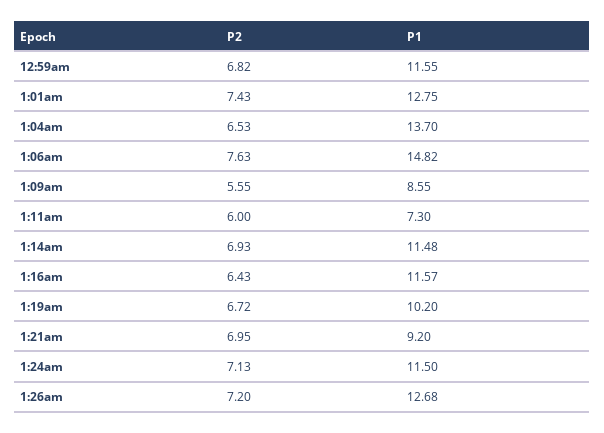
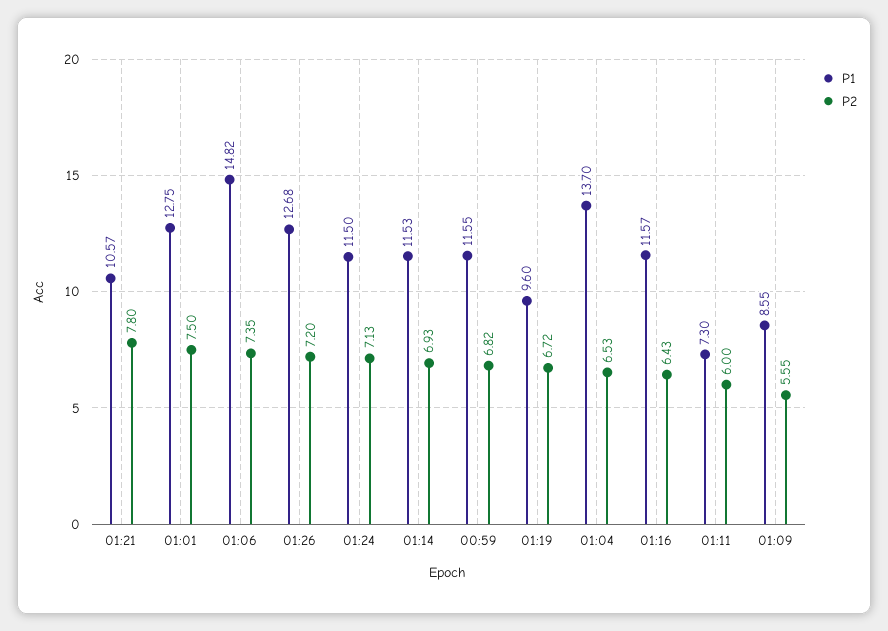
P2, 1:01am: 7.43 -> 7.5
P2, 1:06am: 7.63 -> 7.35
P1, 1:14am: 11.48 -> 11.53
P1, 1:19am: 10.2 -> 9.6
P2, 1:21am: 6.95 -> 7.8
P1, 1:21am: 9.2 -> 10.57

